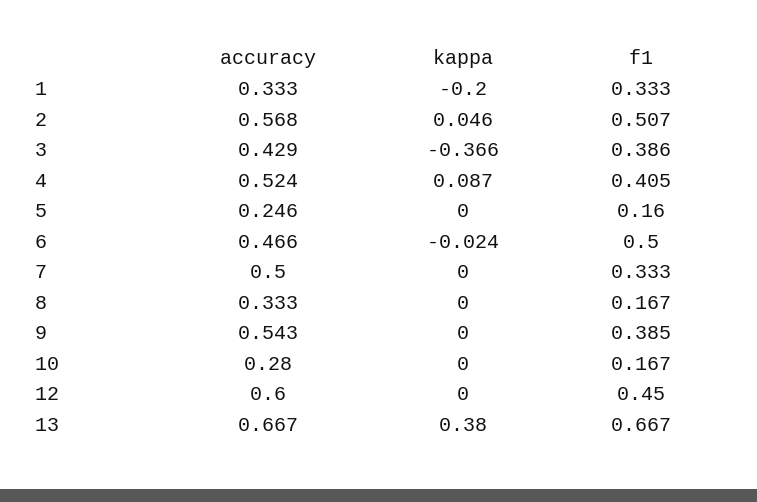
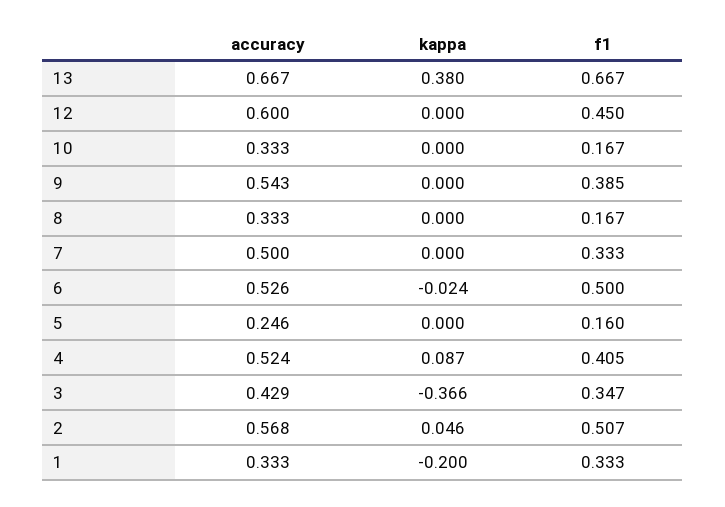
f1, 3: 0.386 -> 0.347
accuracy, 6: 0.466 -> 0.526
accuracy, 10: 0.28 -> 0.333

